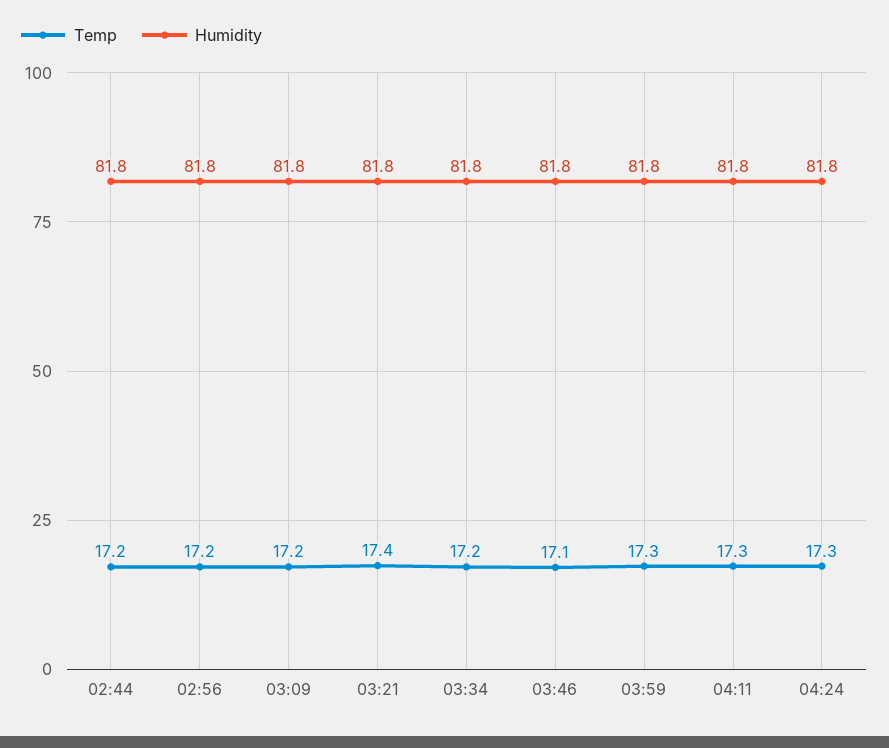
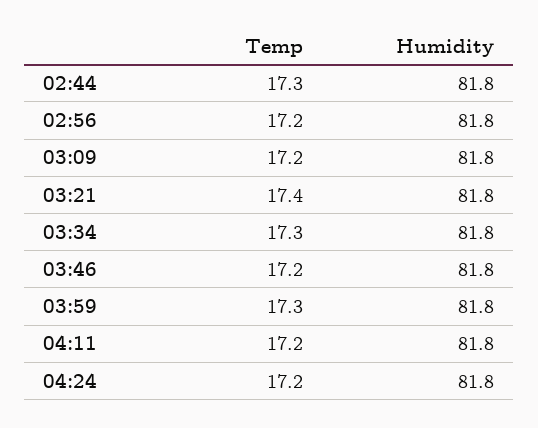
Temp, 02:44: 17.2 -> 17.3
Temp, 03:34: 17.2 -> 17.3
Temp, 03:46: 17.1 -> 17.2
Temp, 04:11: 17.3 -> 17.2
Temp, 04:24: 17.3 -> 17.2

